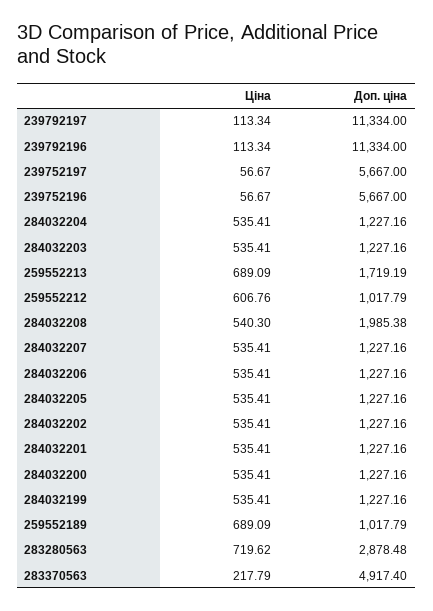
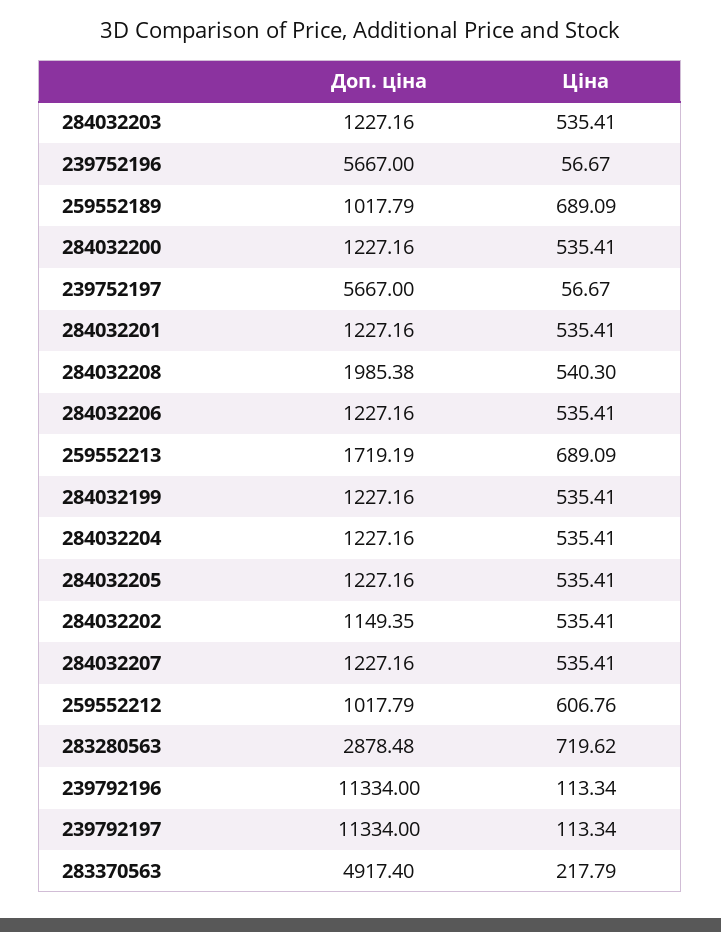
Доп. ціна, 284032202: 1227.16 -> 1149.35

